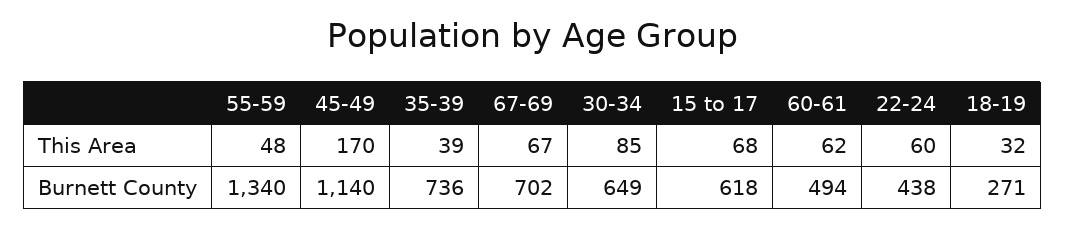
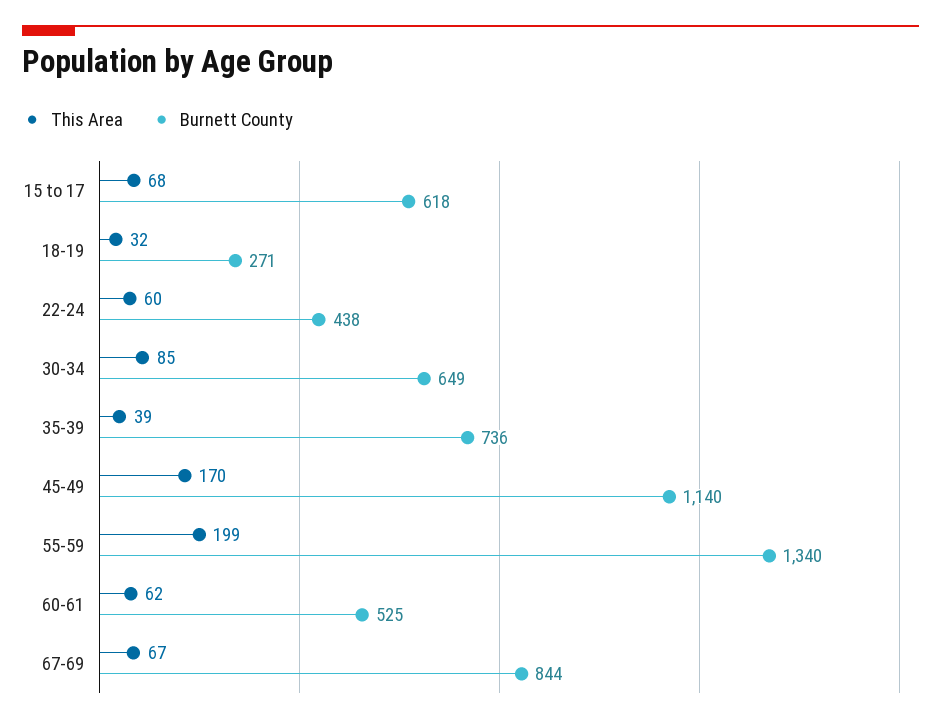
This Area, 55-59: 48 -> 199
Burnett County, 67-69: 702 -> 844
Burnett County, 60-61: 494 -> 525

